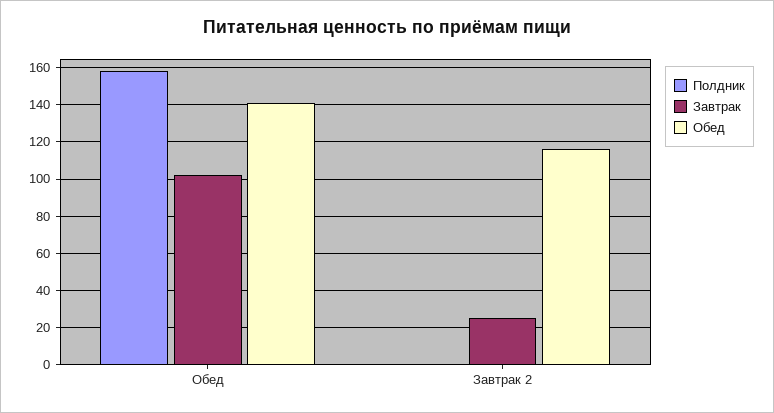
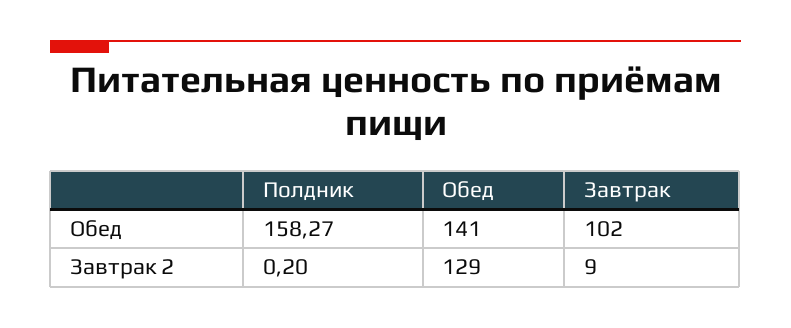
Завтрак, Завтрак 2: 25 -> 9
Обед, Завтрак 2: 115 -> 129

